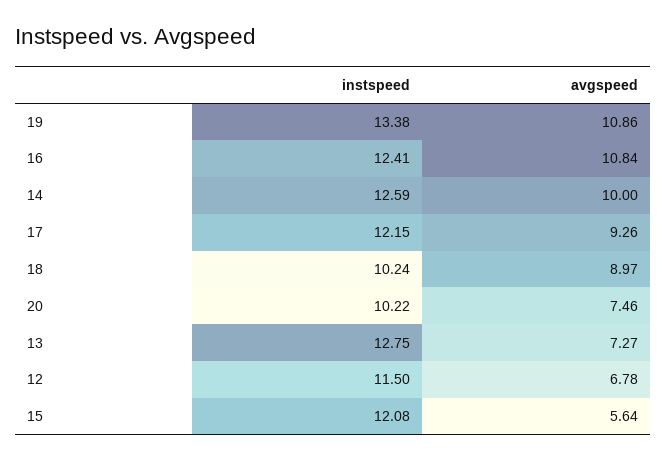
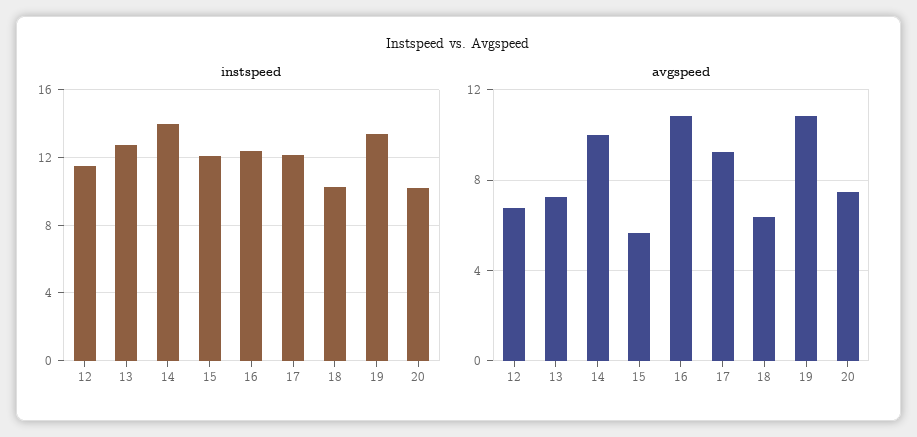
instspeed, 14: 12.59 -> 14
avgspeed, 18: 8.97 -> 6.5

